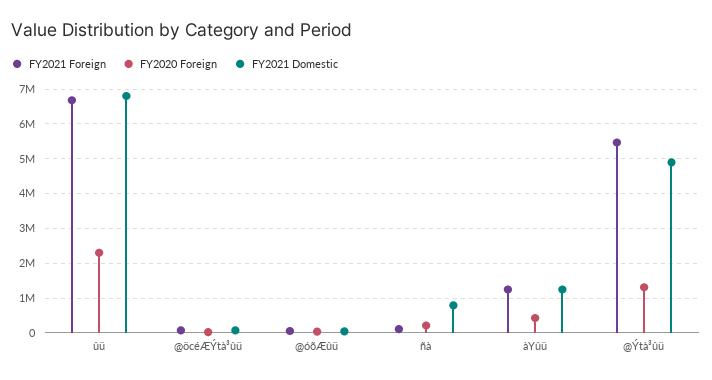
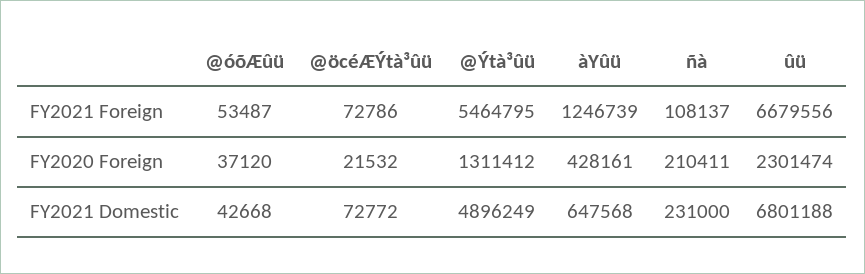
FY2021 Domestic, ñà: 800000 -> 231000
FY2021 Domestic, àYûü: 1200000 -> 647568

